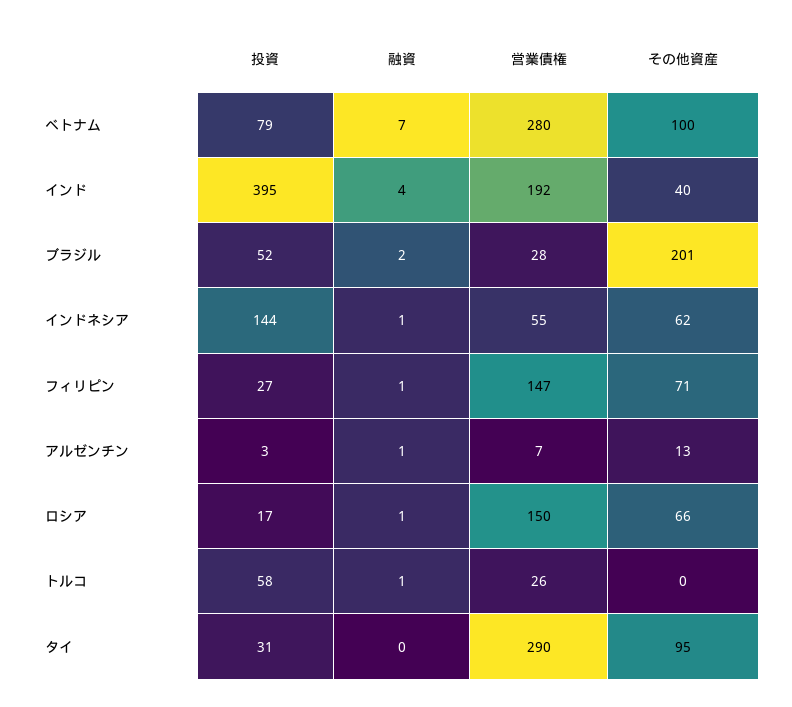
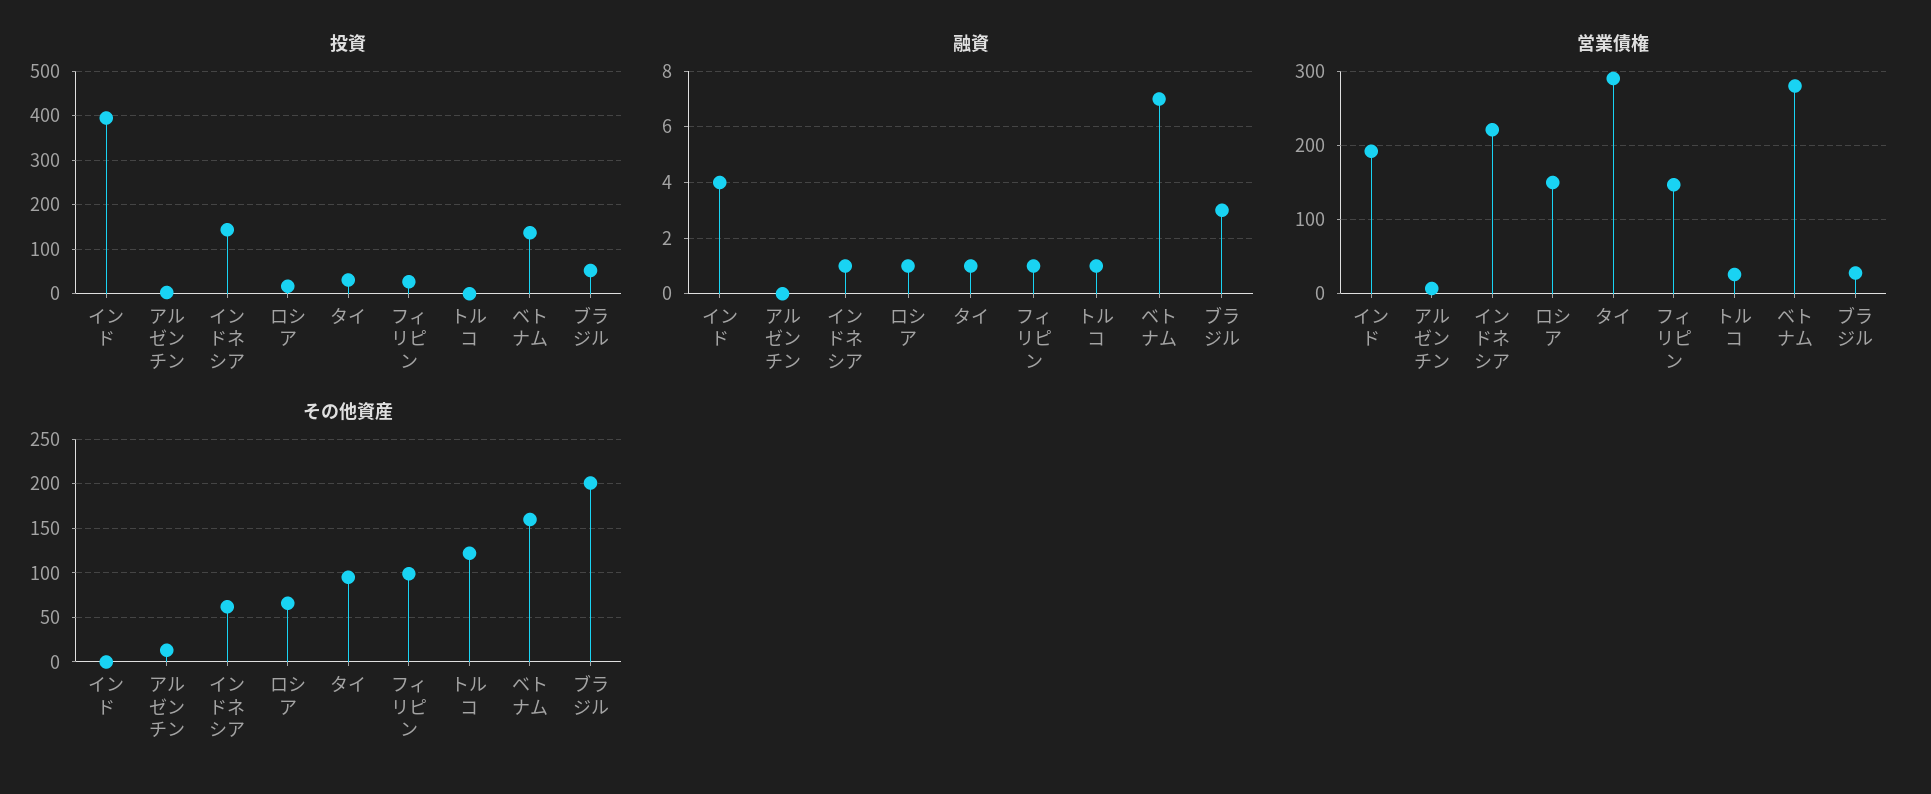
投資, ベトナム: 79 -> 140
その他資産, ベトナム: 100 -> 160
その他資産, インド: 40 -> 0
融資, ブラジル: 2 -> 3
営業債権, インドネシア: 55 -> 220
その他資産, フィリピン: 71 -> 100
融資, アルゼンチン: 1 -> 0
投資, トルコ: 58 -> 0
その他資産, トルコ: 0 -> 120
融資, タイ: 0 -> 1

